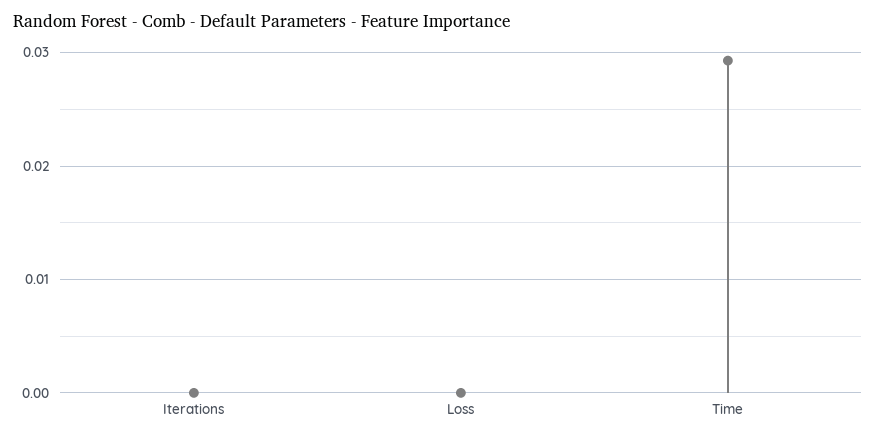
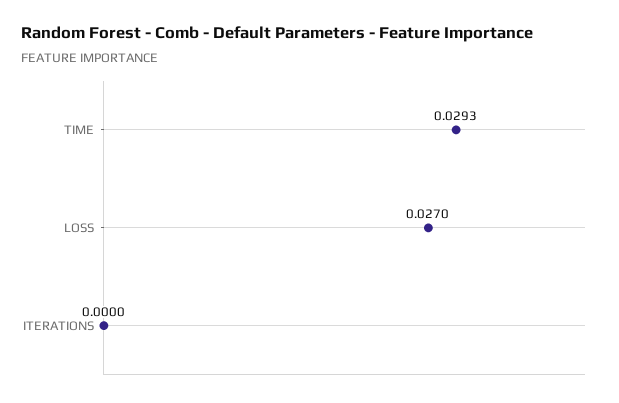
Loss: 0 -> 0.027

